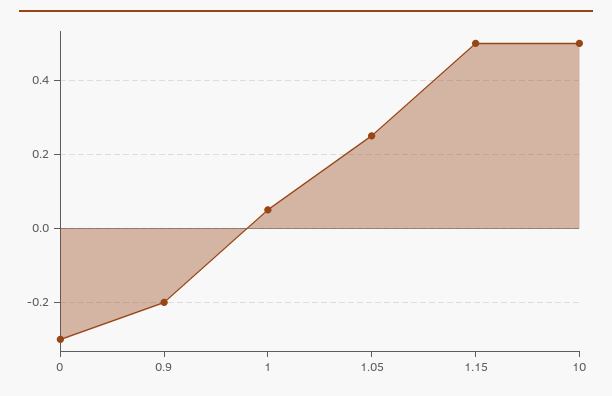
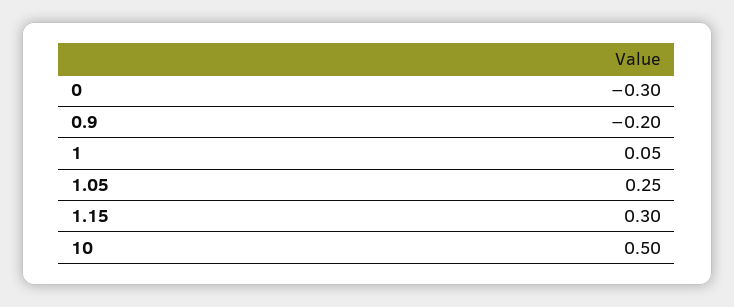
1.15: 0.5 -> 0.3

